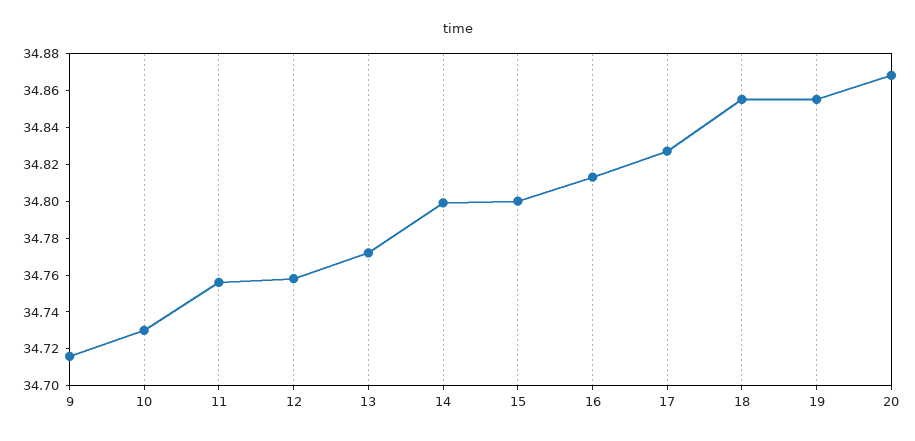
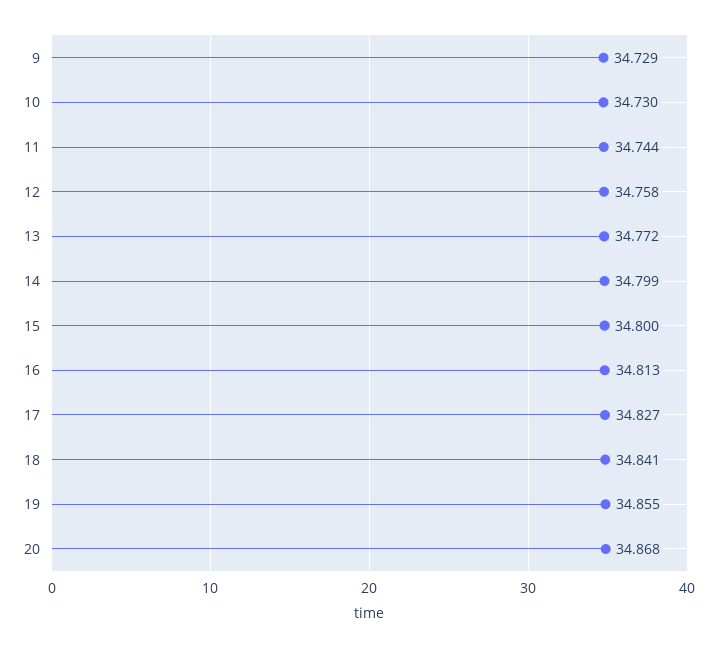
9: 34.715 -> 34.729
11: 34.755 -> 34.744
18: 34.855 -> 34.841

